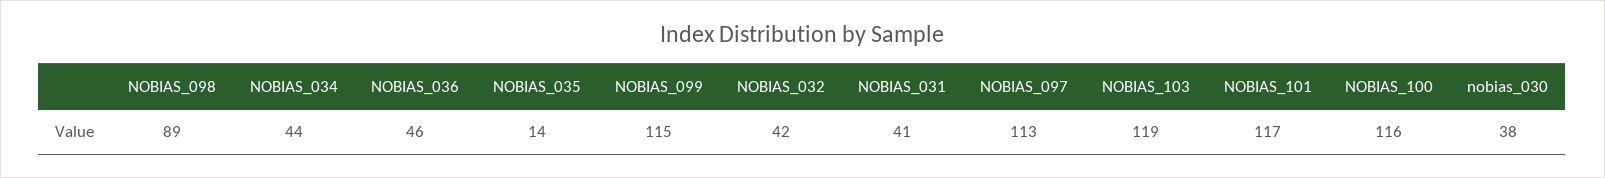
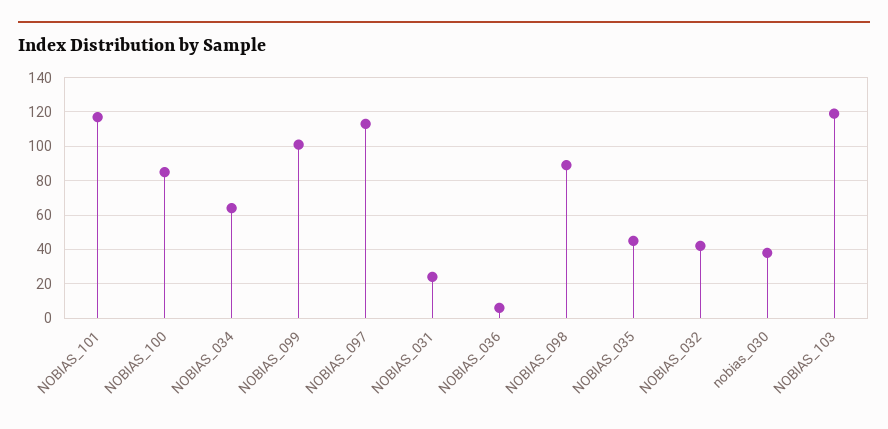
NOBIAS_034: 44 -> 65
NOBIAS_036: 46 -> 5
NOBIAS_035: 14 -> 45
NOBIAS_099: 115 -> 100
NOBIAS_031: 41 -> 25
NOBIAS_100: 116 -> 85

